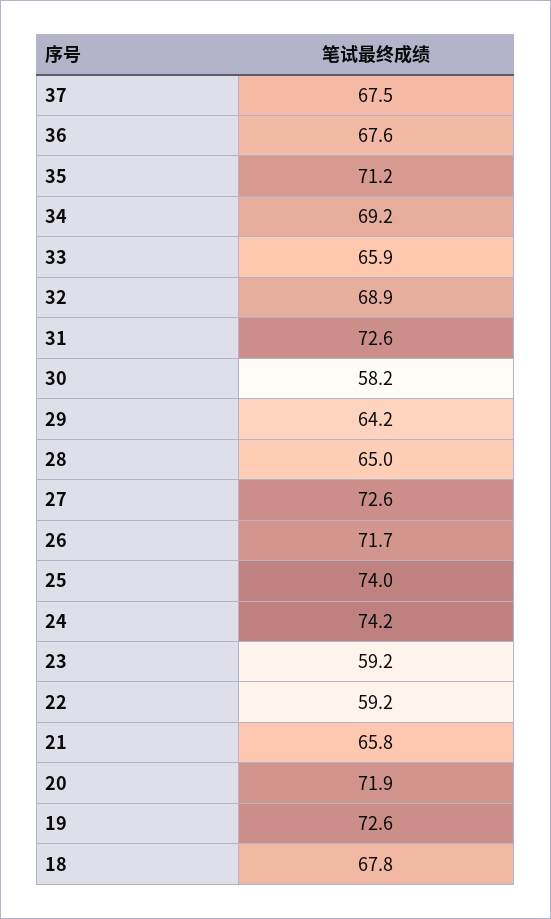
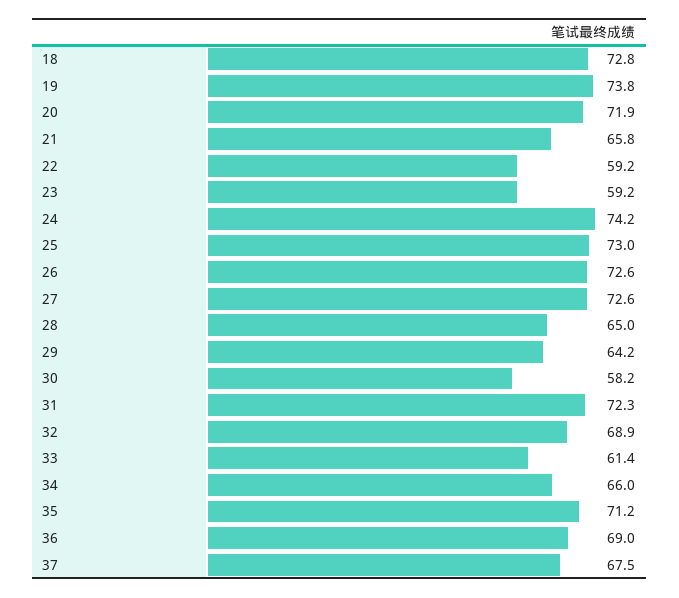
36: 67.6 -> 69
34: 69.2 -> 66
33: 65.9 -> 61.4
31: 72.6 -> 72.3
26: 71.7 -> 72.6
25: 74 -> 73
19: 72.6 -> 73.8
18: 67.8 -> 72.8

